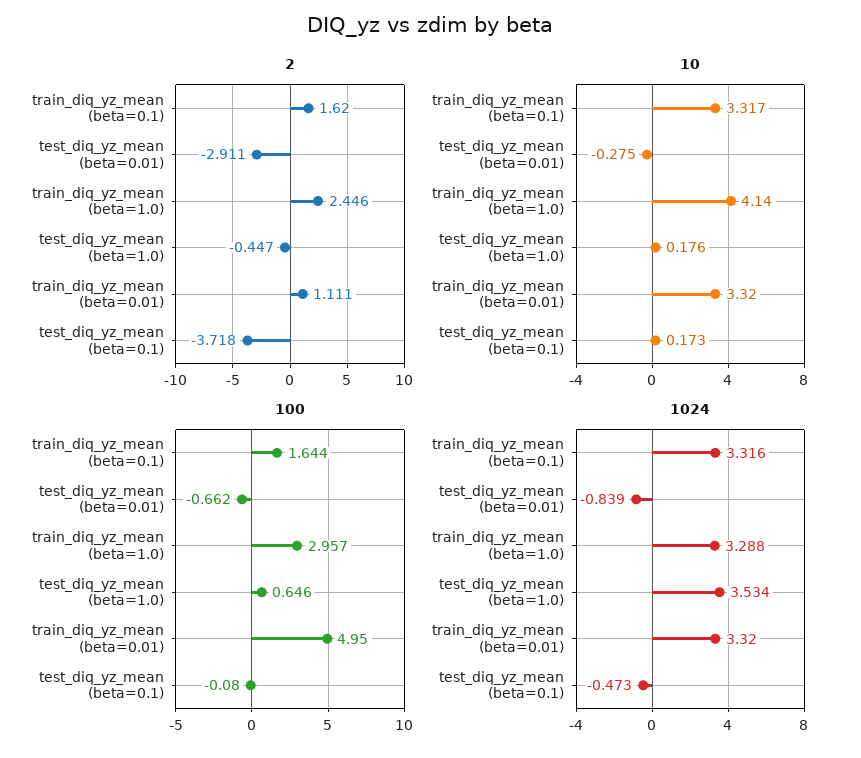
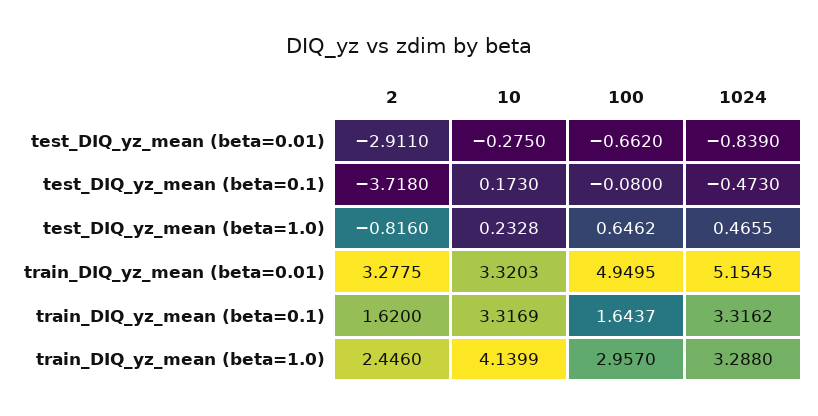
2, test_diq_yz_mean (beta=1.0): -0.447 -> -0.816
2, train_diq_yz_mean (beta=0.01): 1.111 -> 3.2775
10, test_diq_yz_mean (beta=1.0): 0.176 -> 0.2328
1024, test_diq_yz_mean (beta=1.0): 3.534 -> 0.4655
1024, train_diq_yz_mean (beta=0.01): 3.32 -> 5.1545

